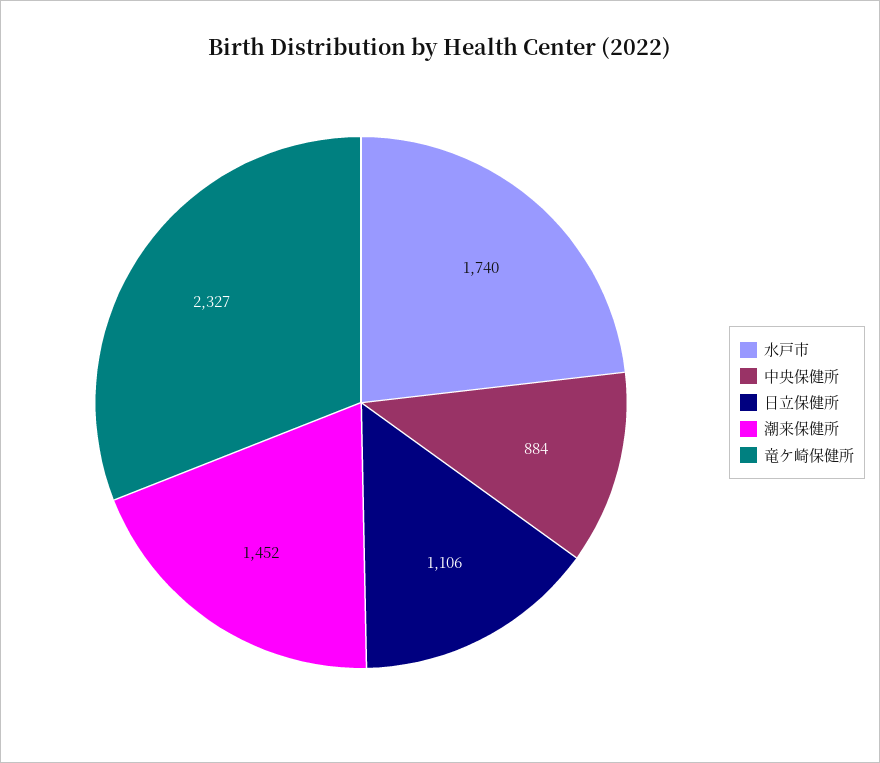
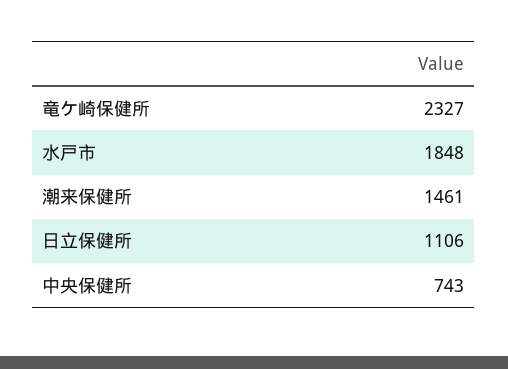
水戸市: 1740 -> 1848
中央保健所: 884 -> 743
潮来保健所: 1452 -> 1461

